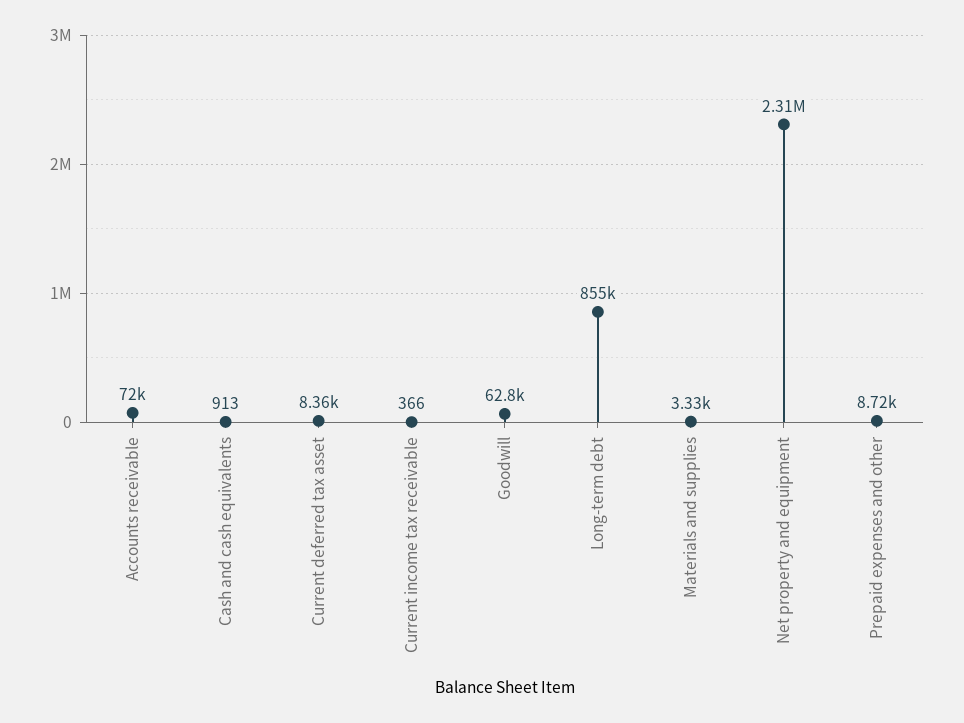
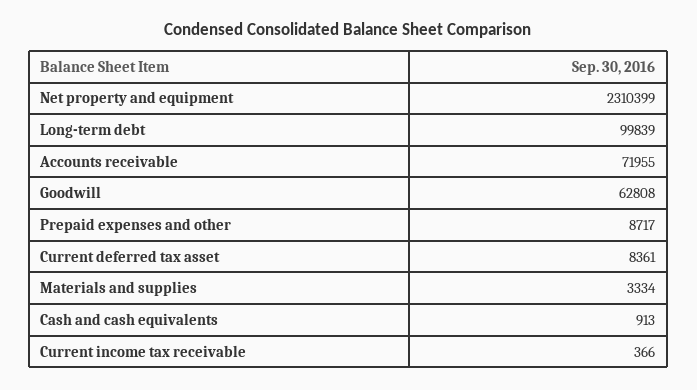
Long-term debt: 855000 -> 99839

